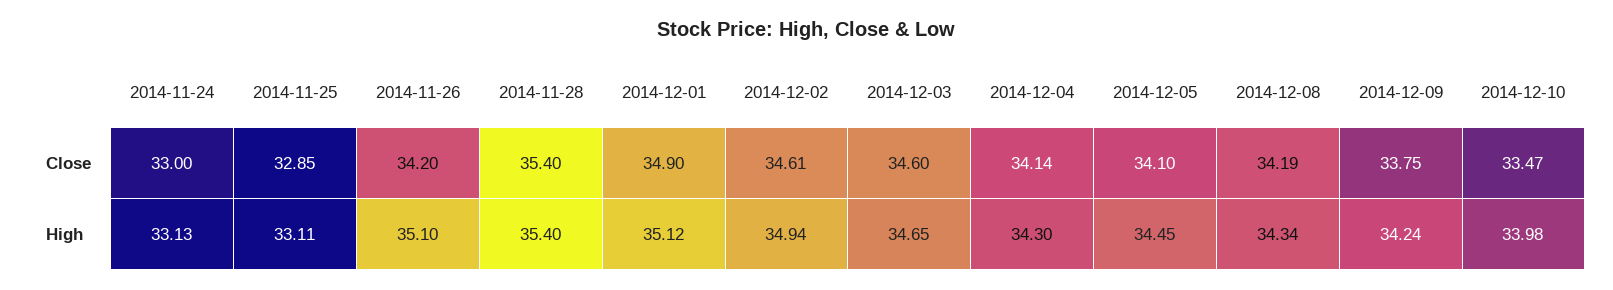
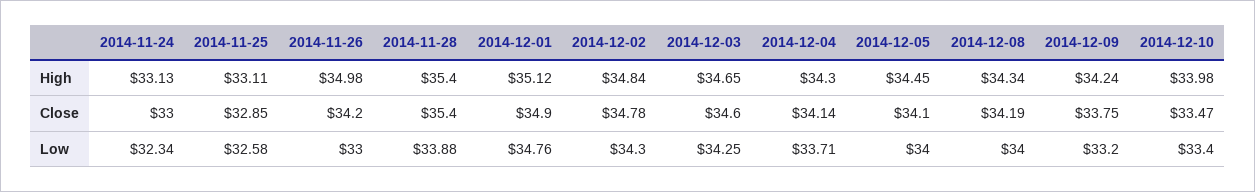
2014-12-02, Close: 34.61 -> 34.78
2014-11-26, High: 35.1 -> 34.98
2014-12-02, High: 34.94 -> 34.84
2014-11-24, Low: none -> 32.34
2014-11-25, Low: none -> 32.58
2014-11-26, Low: none -> 33
2014-11-28, Low: none -> 33.88
2014-12-01, Low: none -> 34.76
2014-12-02, Low: none -> 34.3
2014-12-03, Low: none -> 34.25
2014-12-04, Low: none -> 33.71
2014-12-05, Low: none -> 34
2014-12-08, Low: none -> 34
2014-12-09, Low: none -> 33.2
2014-12-10, Low: none -> 33.4

